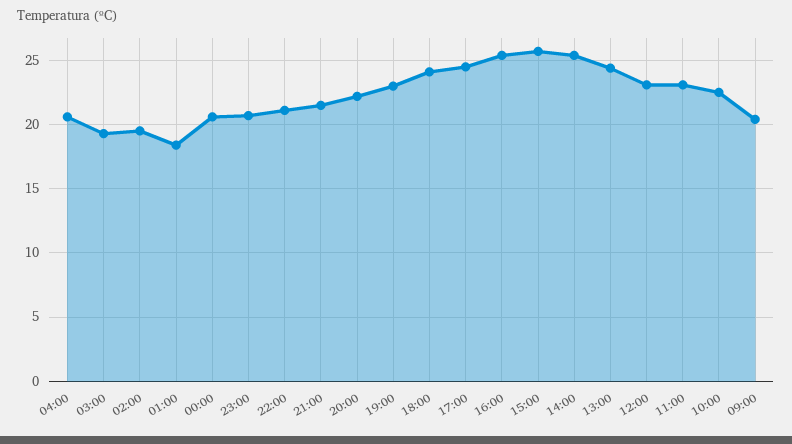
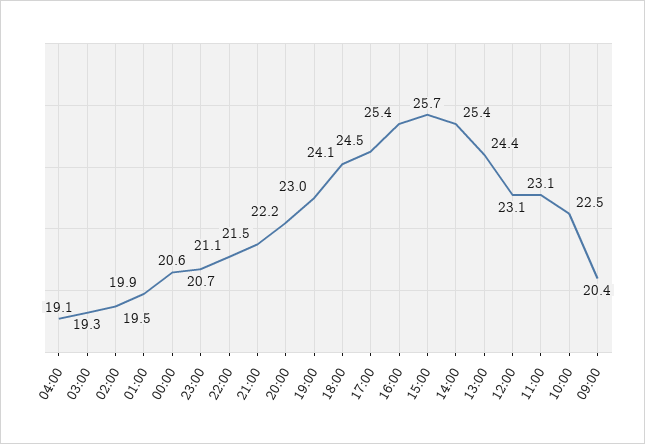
04:00: 20.5 -> 19.1
01:00: 18.5 -> 19.9

